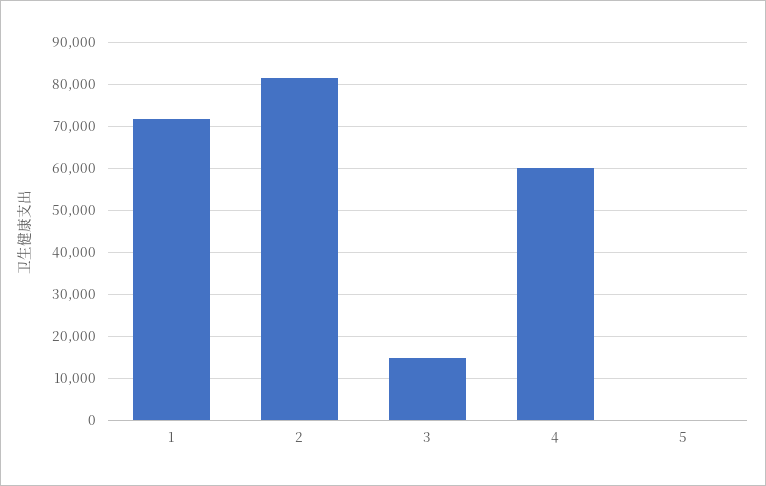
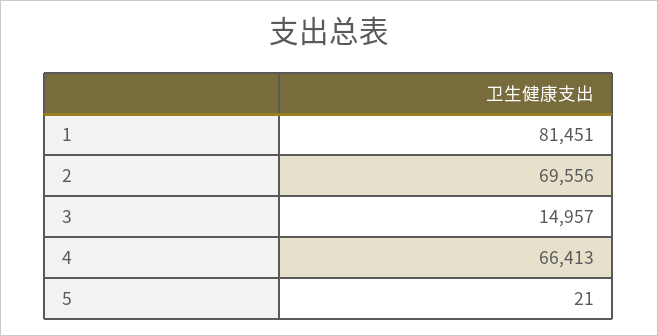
1: 72000 -> 81451
2: 82000 -> 69556
4: 60000 -> 66413

